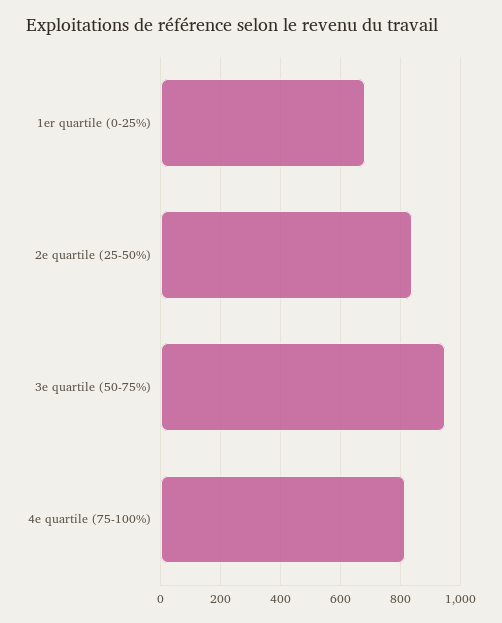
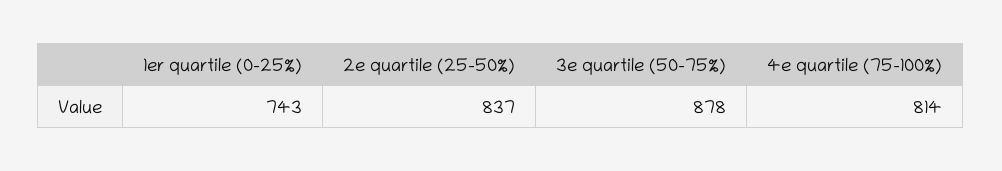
1er quartile (0-25%): 675 -> 743
3e quartile (50-75%): 950 -> 878

